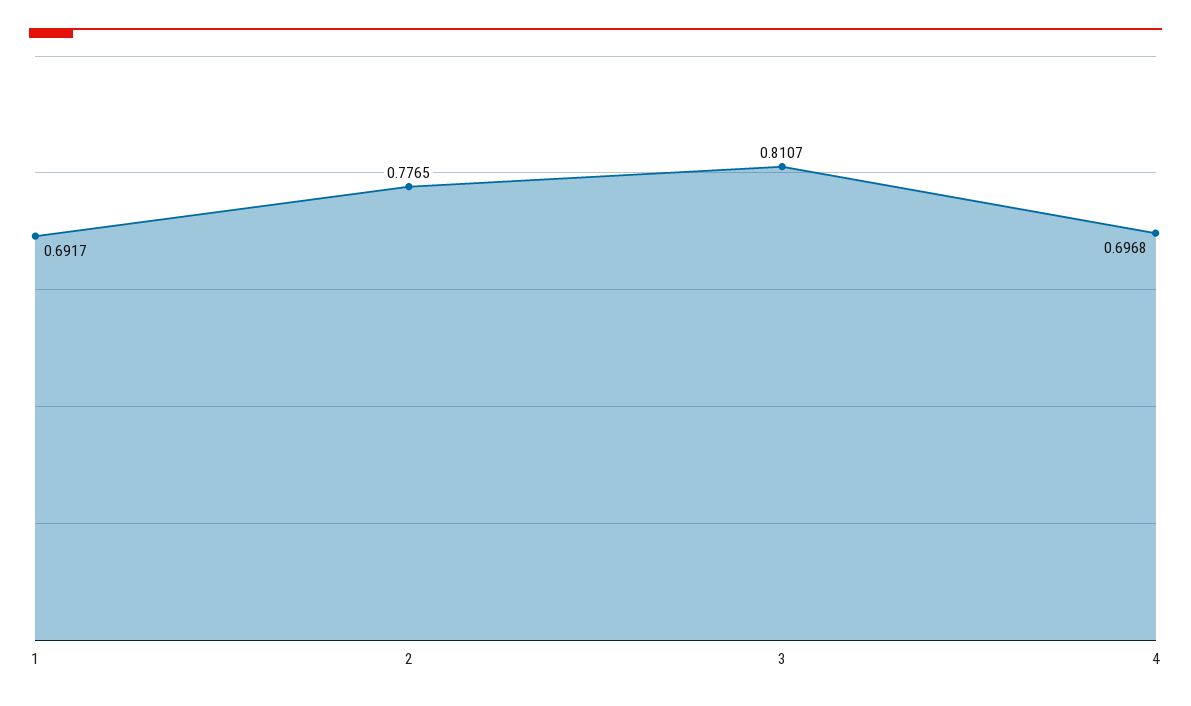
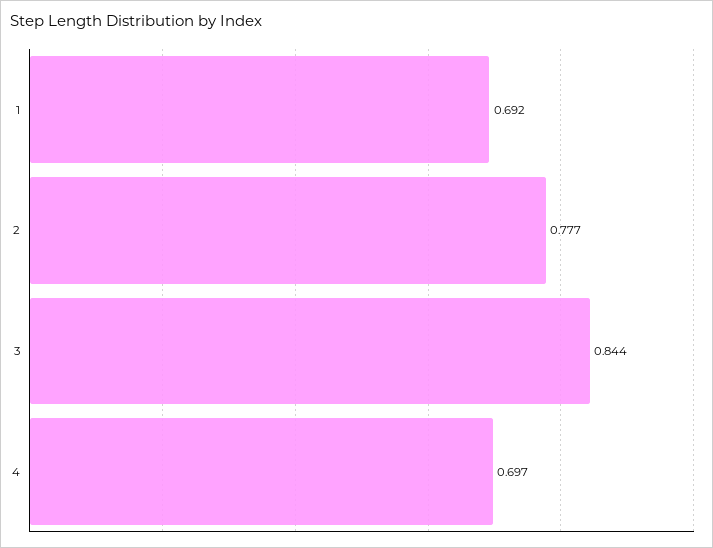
3: 0.8107 -> 0.844

